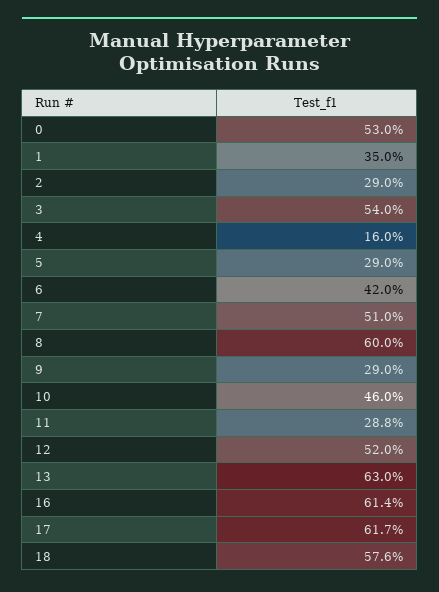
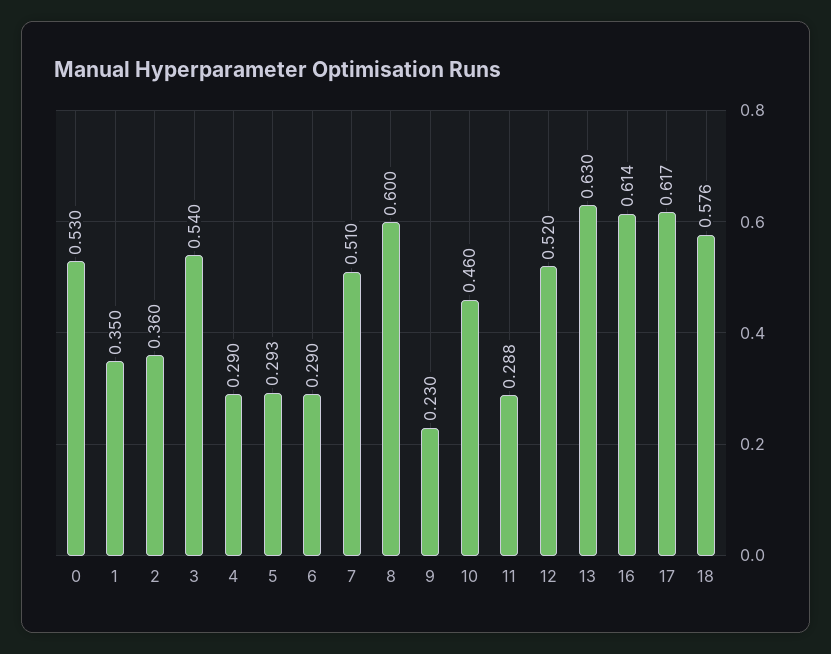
2: 0.29 -> 0.36
4: 0.16 -> 0.29
5: 0.29 -> 0.293
6: 0.42 -> 0.29
9: 0.29 -> 0.23

